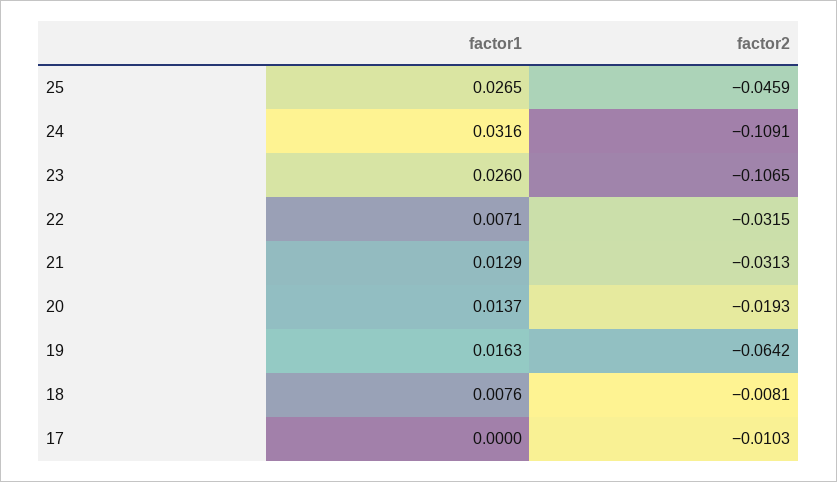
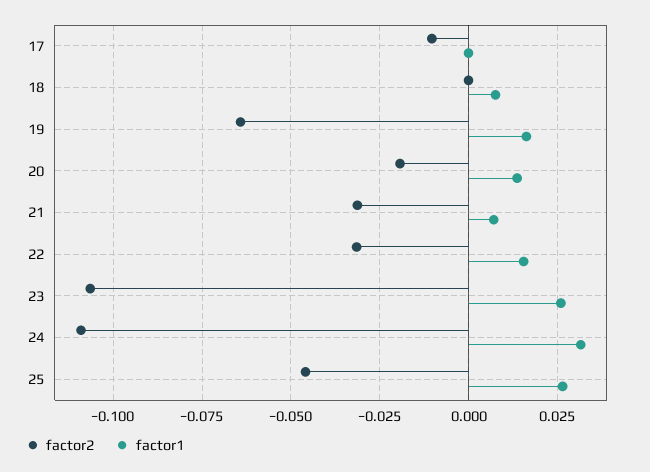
factor1, 22: 0.0071 -> 0.015
factor1, 21: 0.0129 -> 0.0075
factor2, 18: -0.0081 -> 0

